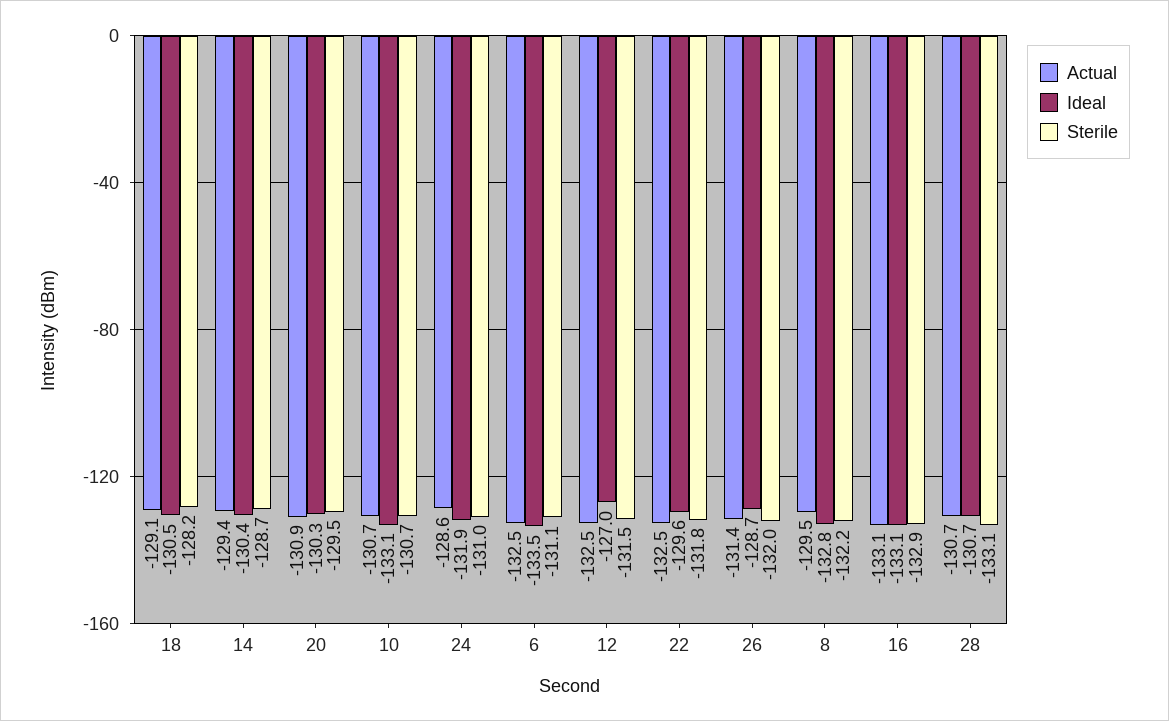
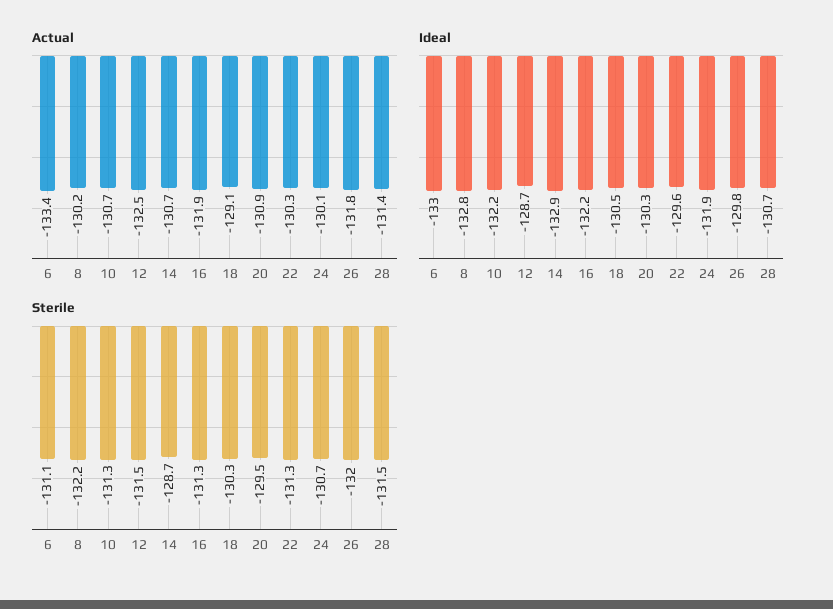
Sterile, 18: -128.2 -> -130.3
Actual, 14: -129.4 -> -130.7
Ideal, 14: -130.4 -> -132.9
Ideal, 10: -133.1 -> -132.2
Sterile, 10: -130.7 -> -131.3
Actual, 24: -128.6 -> -130.1
Sterile, 24: -131 -> -130.7
Actual, 6: -132.5 -> -133.4
Ideal, 6: -133.5 -> -133
Ideal, 12: -127 -> -128.7
Actual, 22: -132.5 -> -130.3
Sterile, 22: -131.8 -> -131.3
Actual, 26: -131.4 -> -131.8
Ideal, 26: -128.7 -> -129.8
Actual, 8: -129.5 -> -130.2
Actual, 16: -133.1 -> -131.9
Ideal, 16: -133.1 -> -132.2
Sterile, 16: -132.9 -> -131.3
Actual, 28: -130.7 -> -131.4
Sterile, 28: -133.1 -> -131.5

